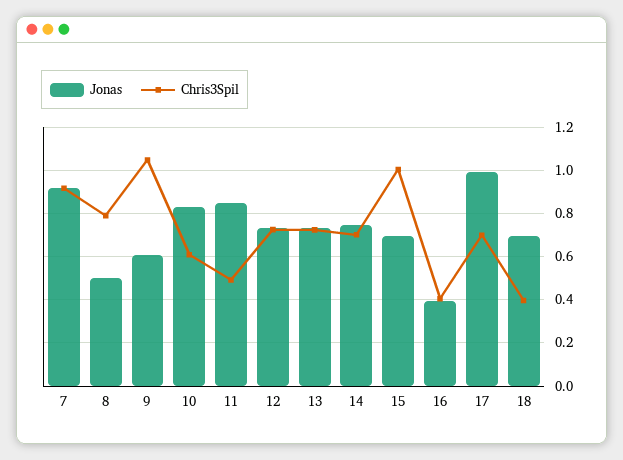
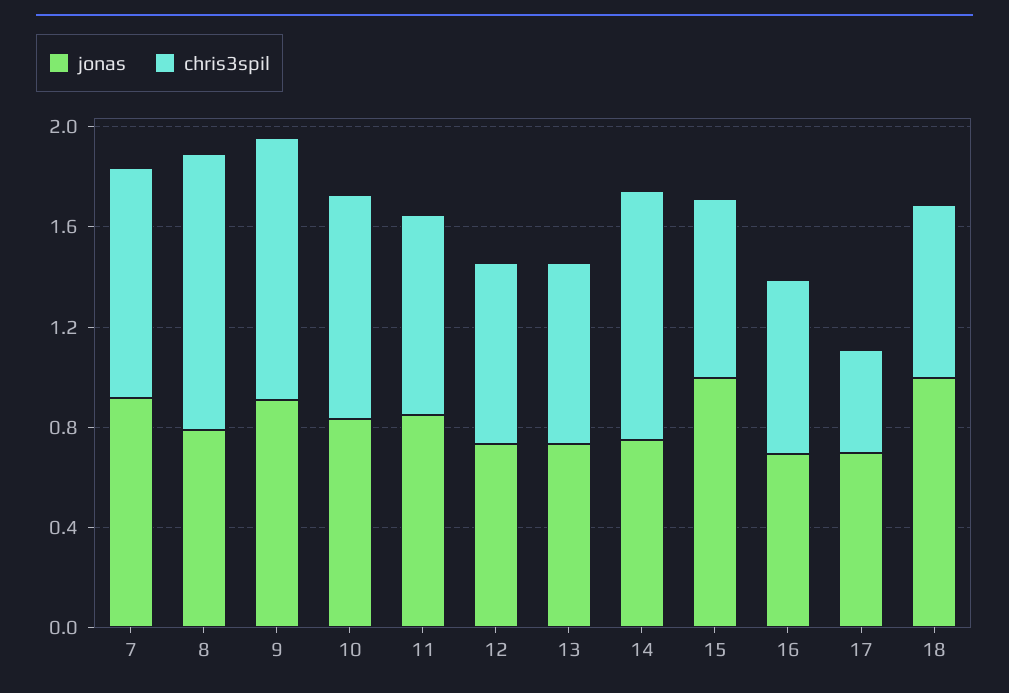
Jonas, 8: 0.5 -> 0.8
Chris3Spil, 8: 0.8 -> 1.1
Jonas, 9: 0.6 -> 0.9
Chris3Spil, 10: 0.6 -> 0.9
Chris3Spil, 11: 0.5 -> 0.8
Chris3Spil, 14: 0.7 -> 1
Jonas, 15: 0.7 -> 1
Chris3Spil, 15: 1 -> 0.7
Jonas, 16: 0.4 -> 0.7
Chris3Spil, 16: 0.4 -> 0.7
Jonas, 17: 1 -> 0.7
Chris3Spil, 17: 0.7 -> 0.4
Jonas, 18: 0.7 -> 1
Chris3Spil, 18: 0.4 -> 0.7

